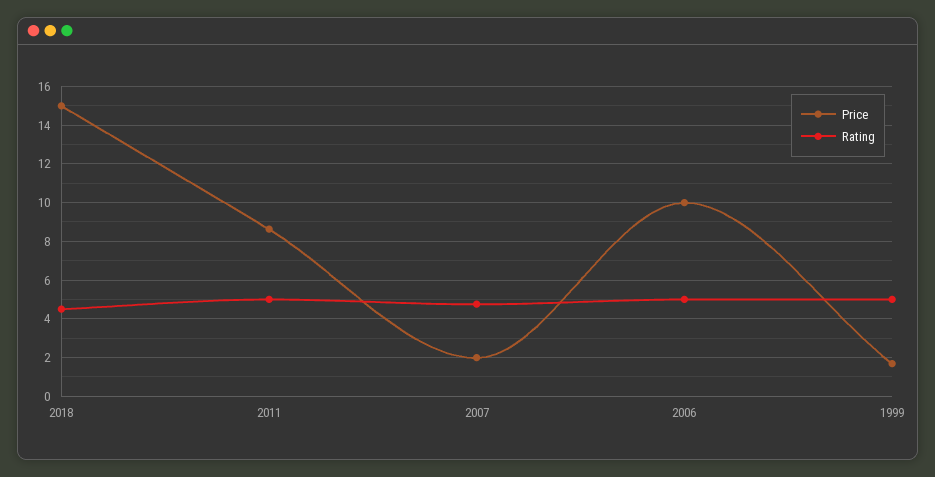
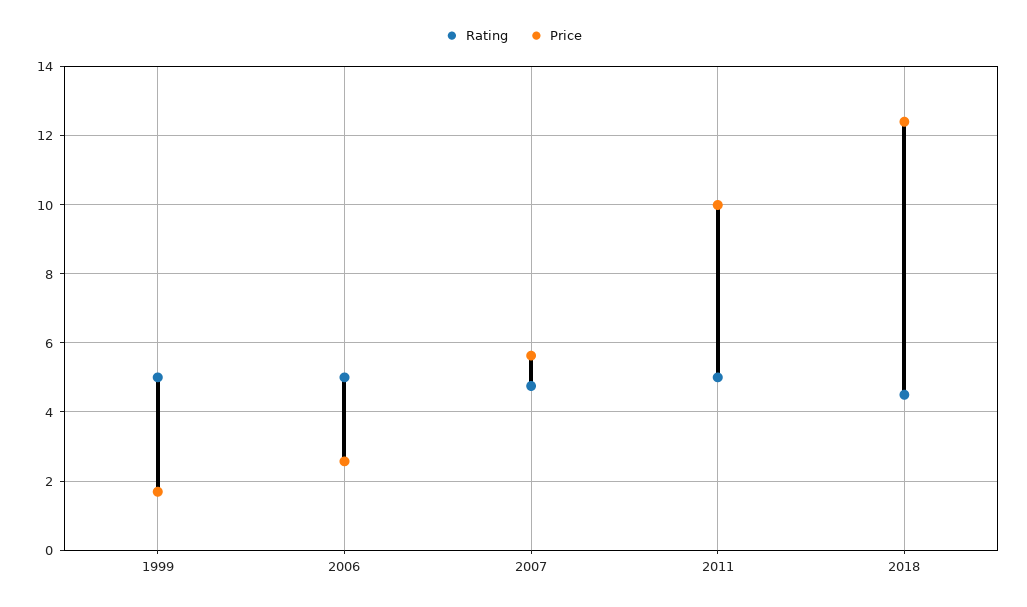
Price, 2018: 15 -> 12.4
Price, 2011: 8.5 -> 10
Price, 2007: 2 -> 5.6
Price, 2006: 10 -> 2.6

